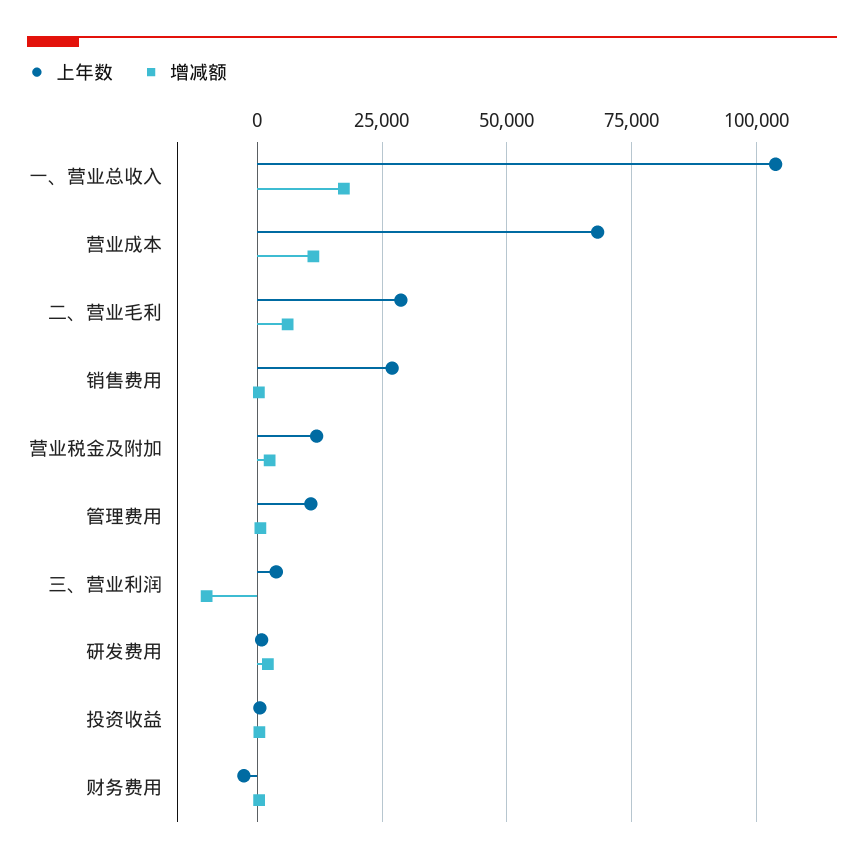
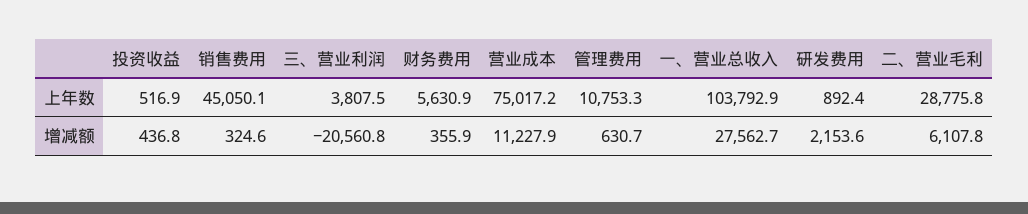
增减额, 一、营业总收入: 17500 -> 27562.7
上年数, 营业成本: 67500 -> 75017.2
上年数, 销售费用: 27500 -> 45050.1
上年数, 营业税金及附加: 12500 -> none
增减额, 营业税金及附加: 2500 -> none
增减额, 三、营业利润: -10000 -> -20560.8
上年数, 财务费用: -2500 -> 5630.9

